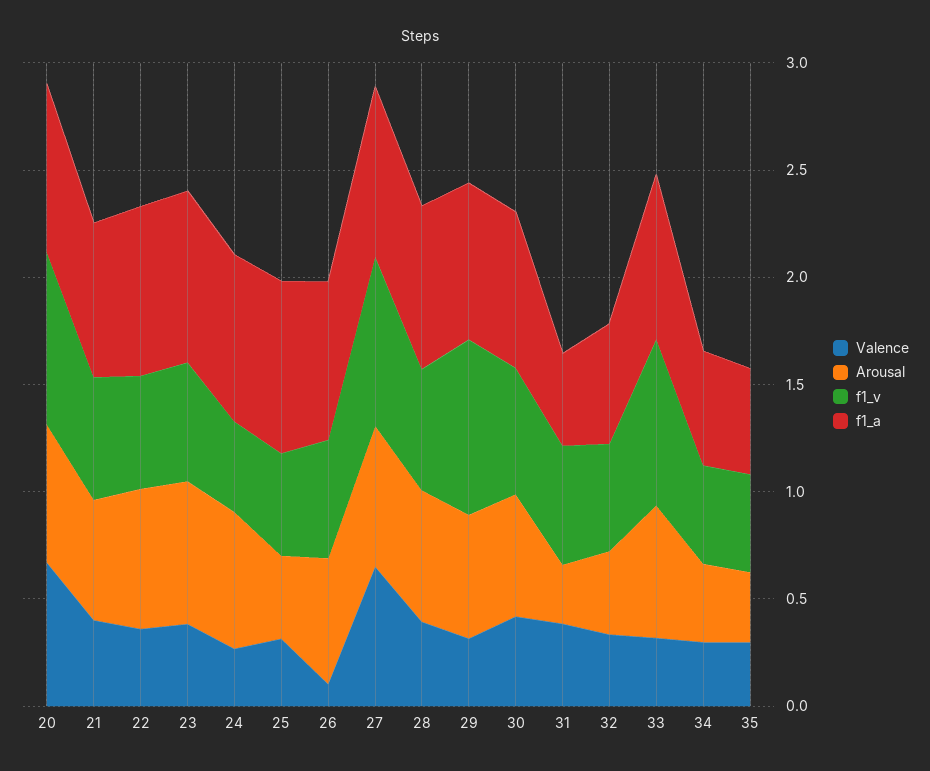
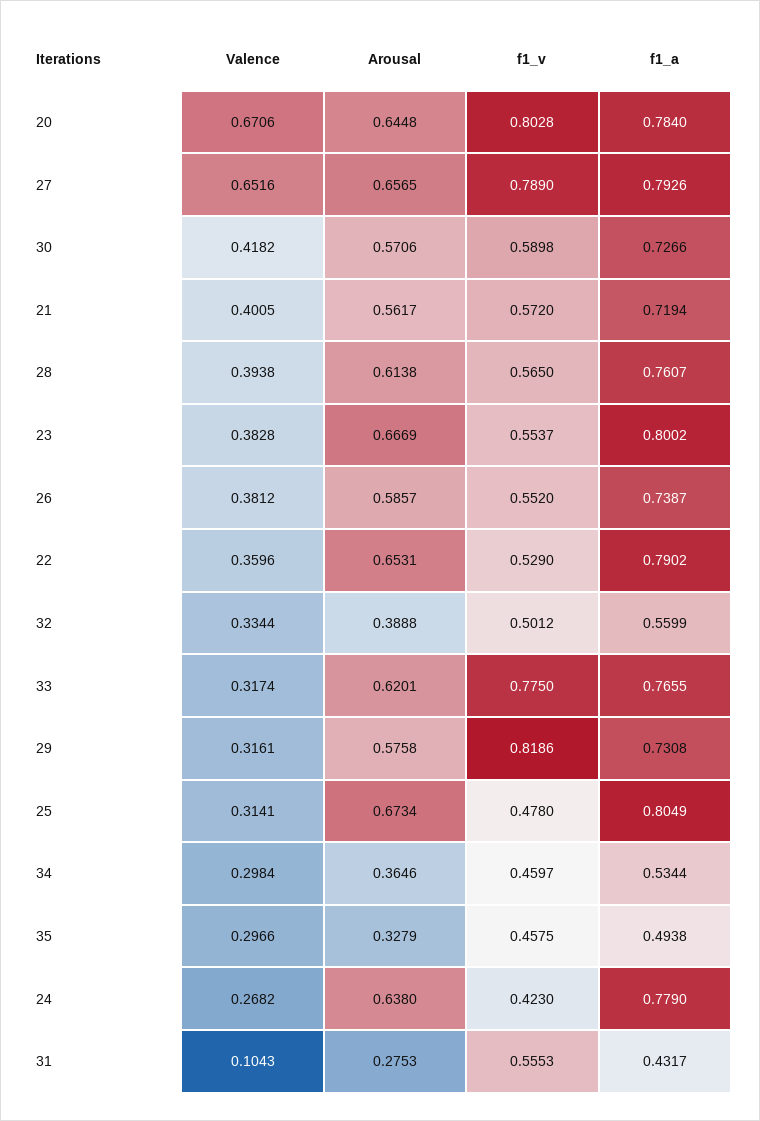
Arousal, 25: 0.4 -> 0.6734
Valence, 26: 0.1 -> 0.3812
Valence, 31: 0.4 -> 0.1043

